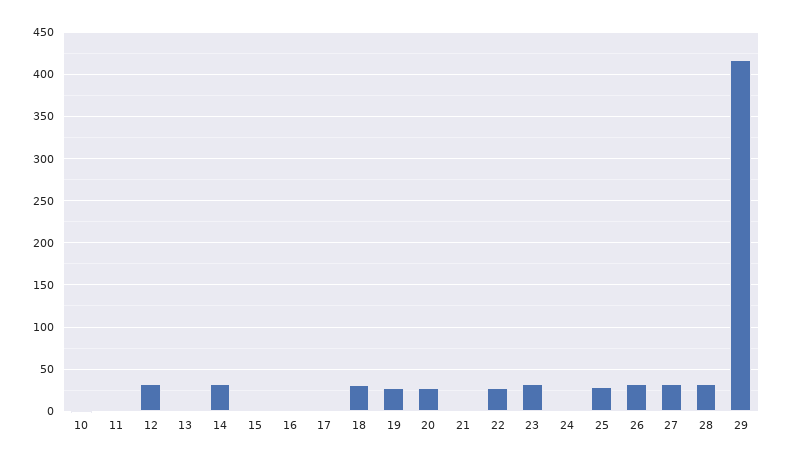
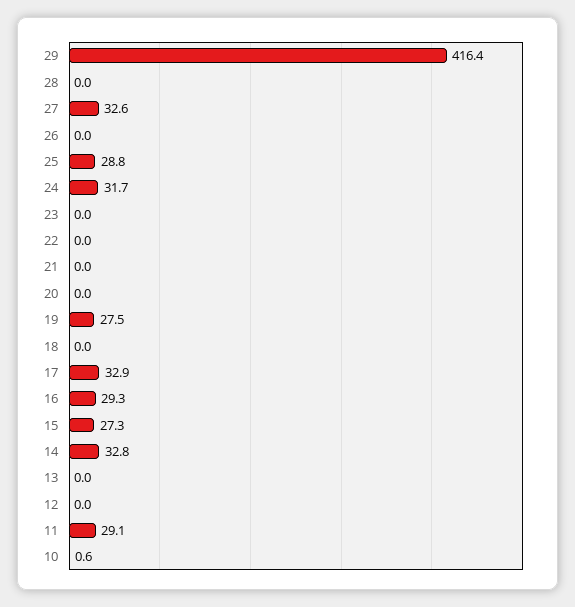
11: 0 -> 29.1
12: 30 -> 0
15: 0 -> 27.3
16: 0 -> 29.3
17: 0 -> 32.9
18: 30 -> 0
20: 30 -> 0
22: 30 -> 0
23: 30 -> 0
24: 0 -> 31.7
26: 30 -> 0
28: 30 -> 0

